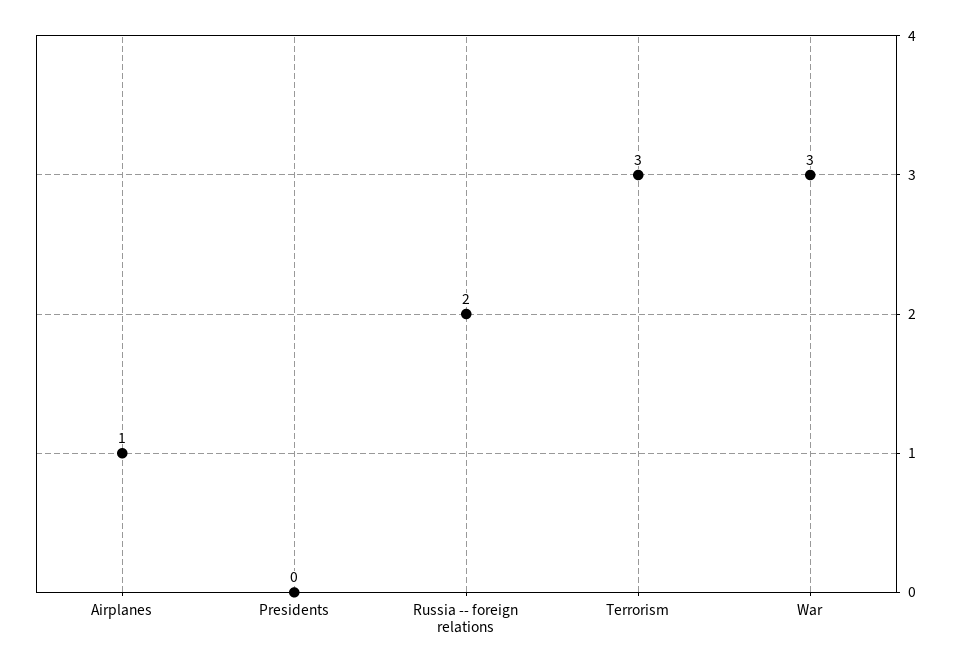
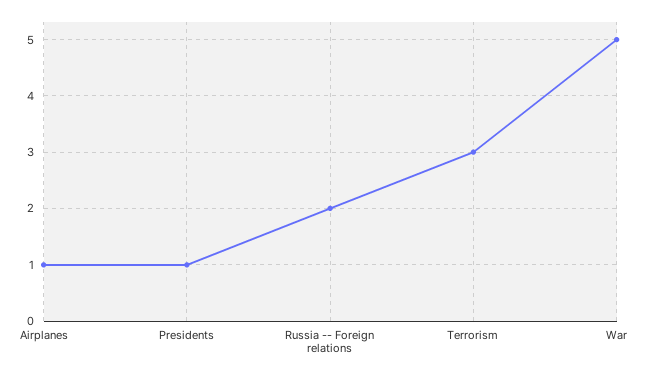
Presidents: 0 -> 1
War: 3 -> 5

